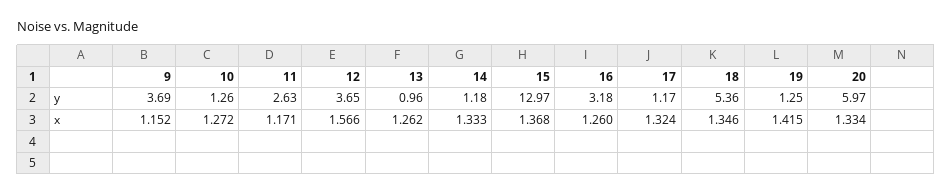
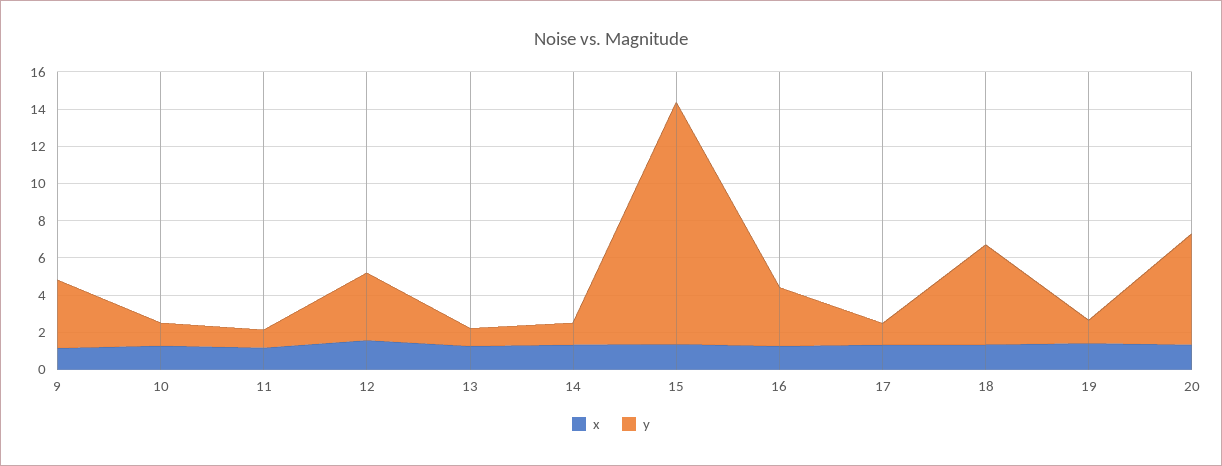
y, 11: 2.63 -> 1

